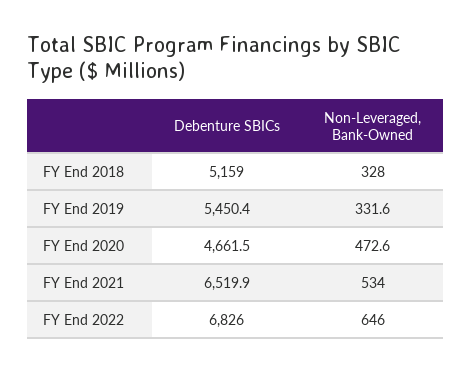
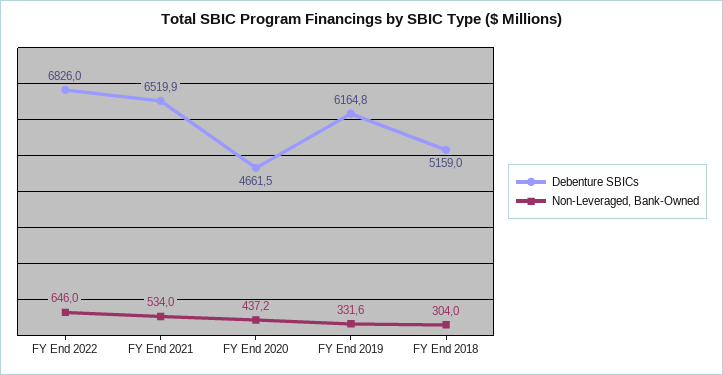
Non-Leveraged, Bank-Owned, FY End 2018: 328 -> 304
Debenture SBICs, FY End 2019: 5450.4 -> 6164.8
Non-Leveraged, Bank-Owned, FY End 2020: 472.6 -> 437.2

